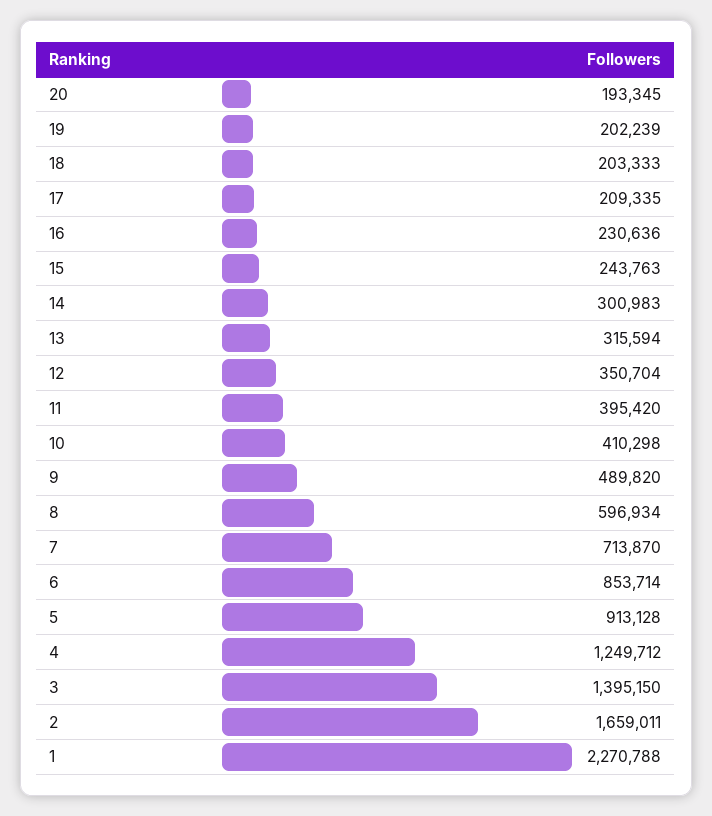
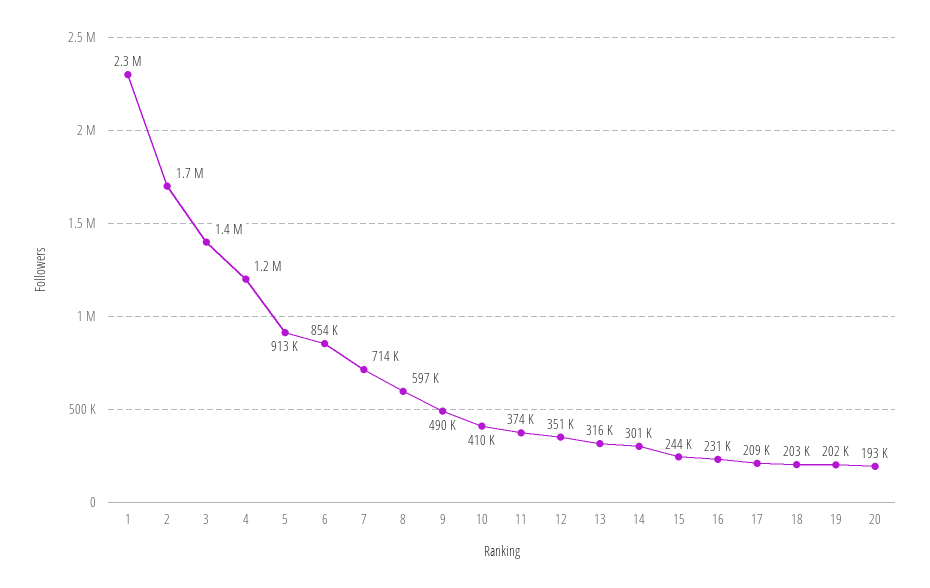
11: 395420 -> 374000

